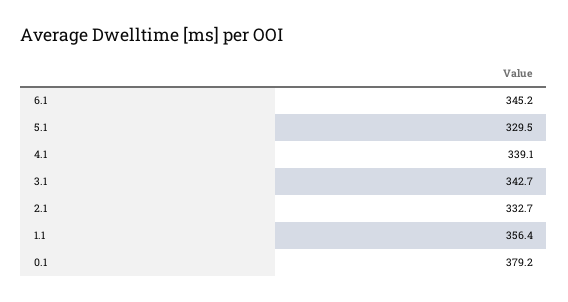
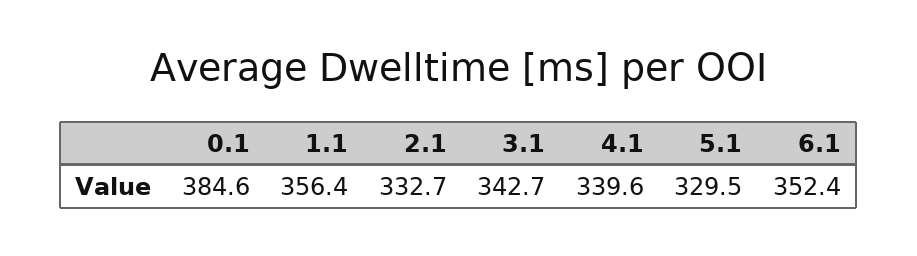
6.1: 345.2 -> 352.4
4.1: 339.1 -> 339.6
0.1: 379.2 -> 384.6

